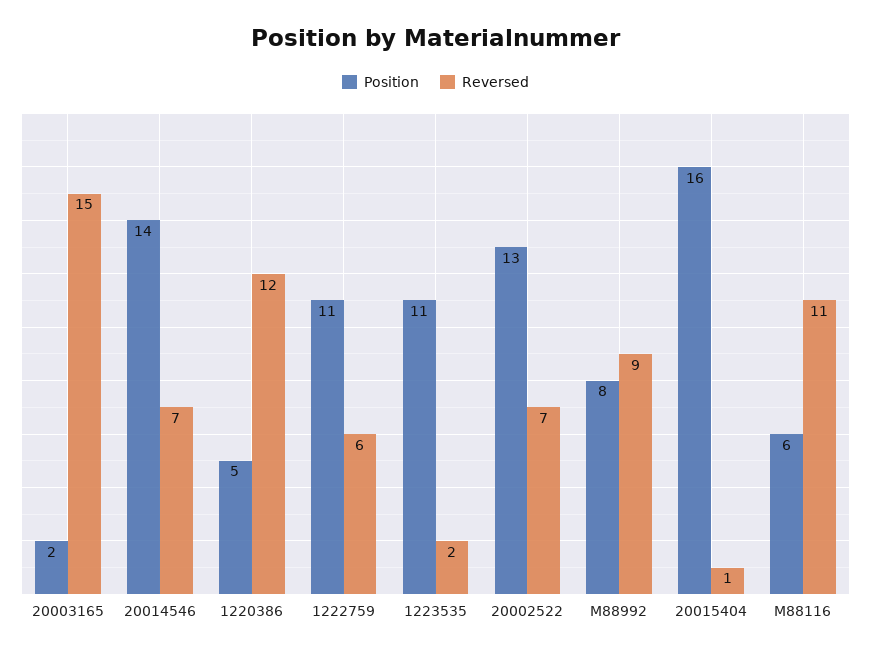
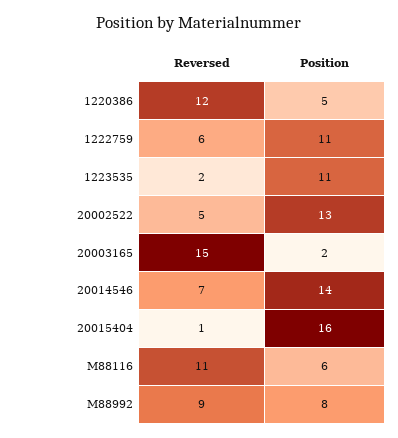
Reversed, 20002522: 7 -> 5

